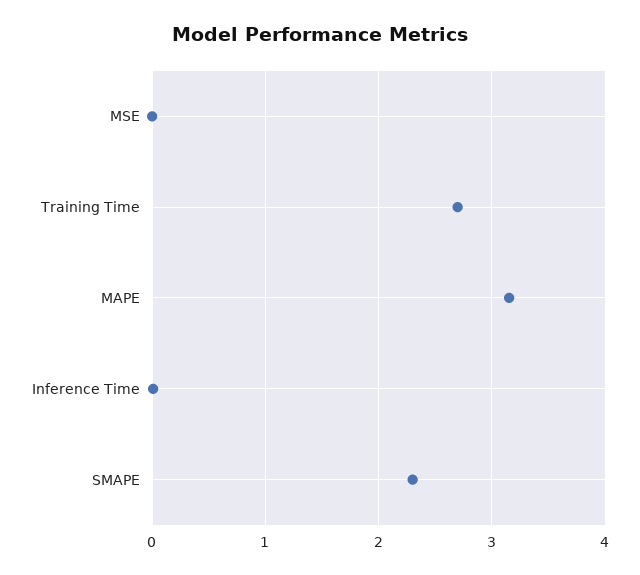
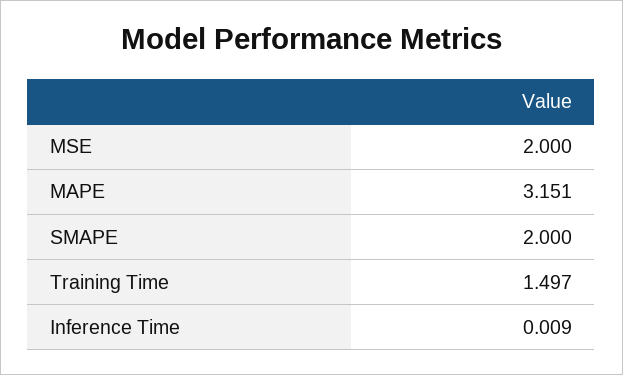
MSE: 0 -> 2
Training Time: 2.7 -> 1.497
SMAPE: 2.3 -> 2

